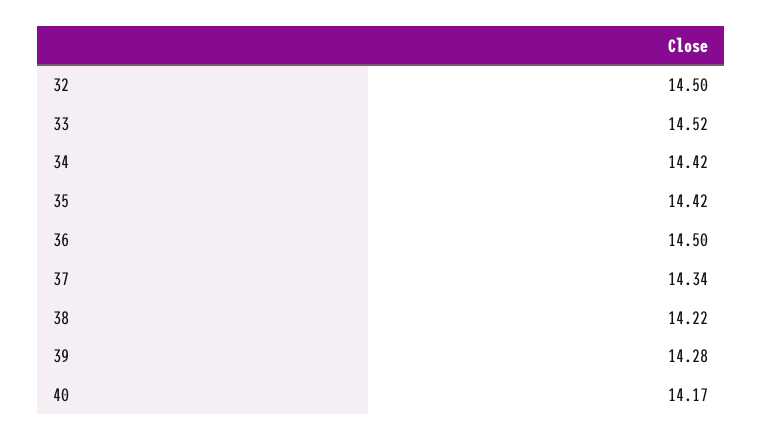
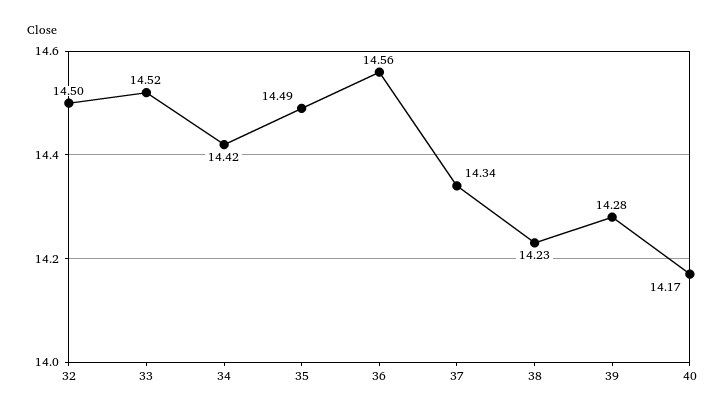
35: 14.42 -> 14.49
36: 14.5 -> 14.56
38: 14.22 -> 14.23

